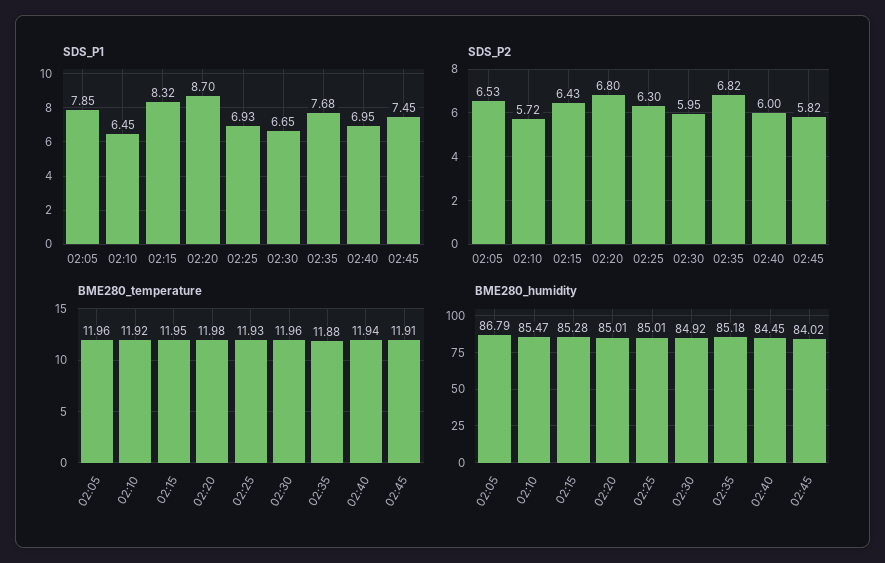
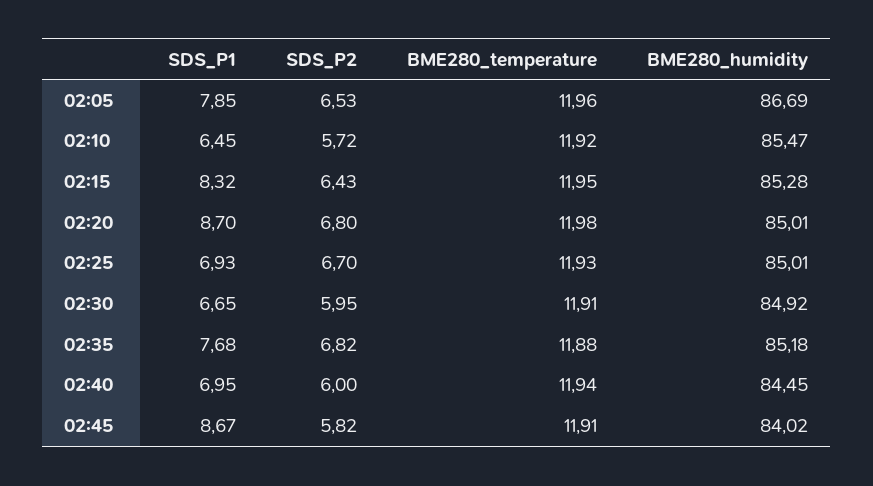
SDS_P1, 02:45: 7.45 -> 8.67
SDS_P2, 02:25: 6.3 -> 6.7
BME280_temperature, 02:30: 11.96 -> 11.91
BME280_humidity, 02:05: 86.79 -> 86.69

